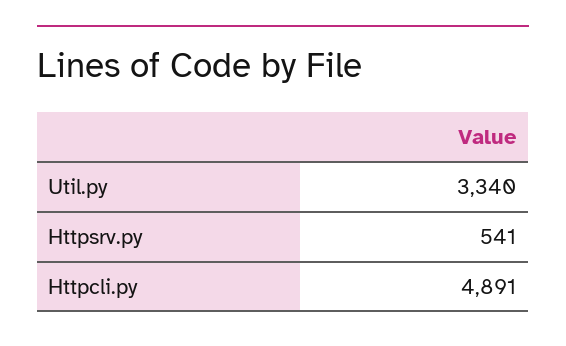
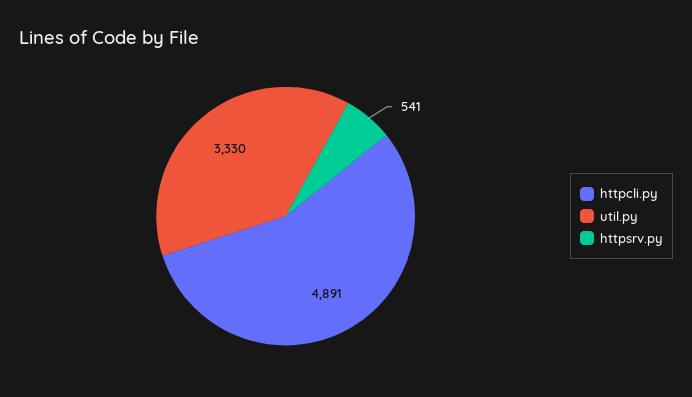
Util.py: 3340 -> 3330

